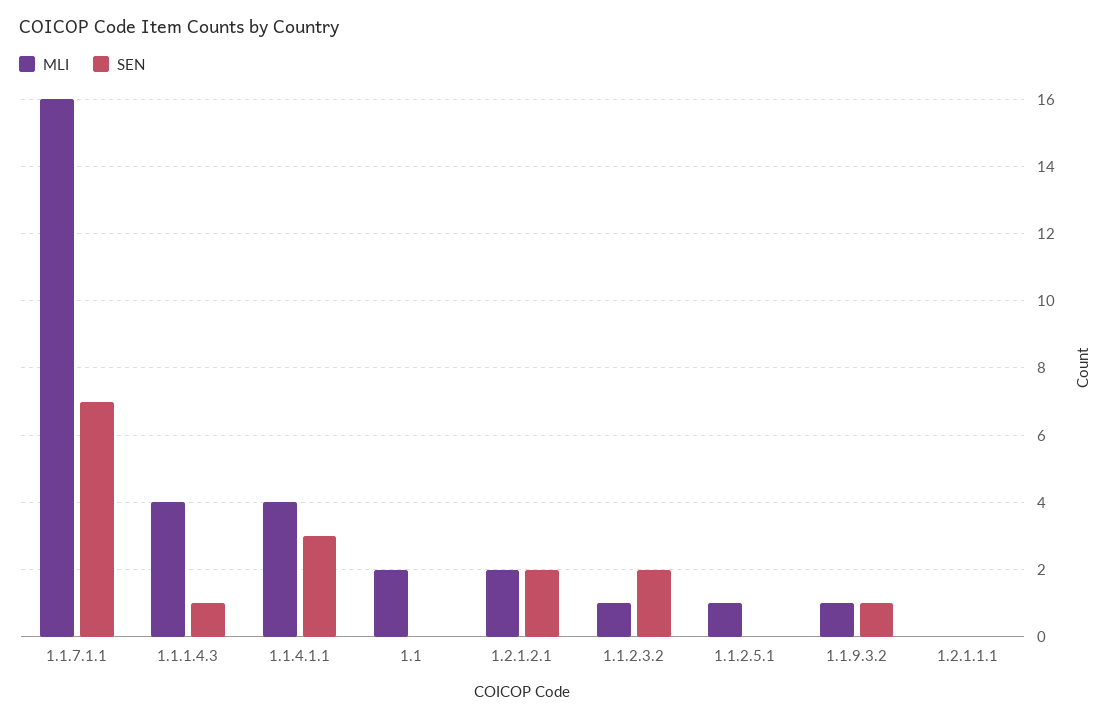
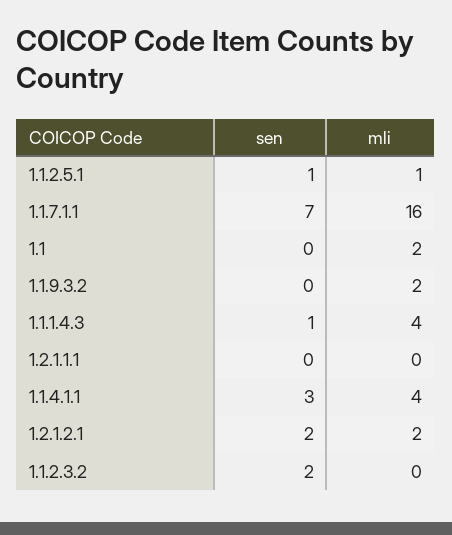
MLI, 1.1.2.3.2: 1 -> 0
SEN, 1.1.2.5.1: 0 -> 1
MLI, 1.1.9.3.2: 1 -> 2
SEN, 1.1.9.3.2: 1 -> 0

